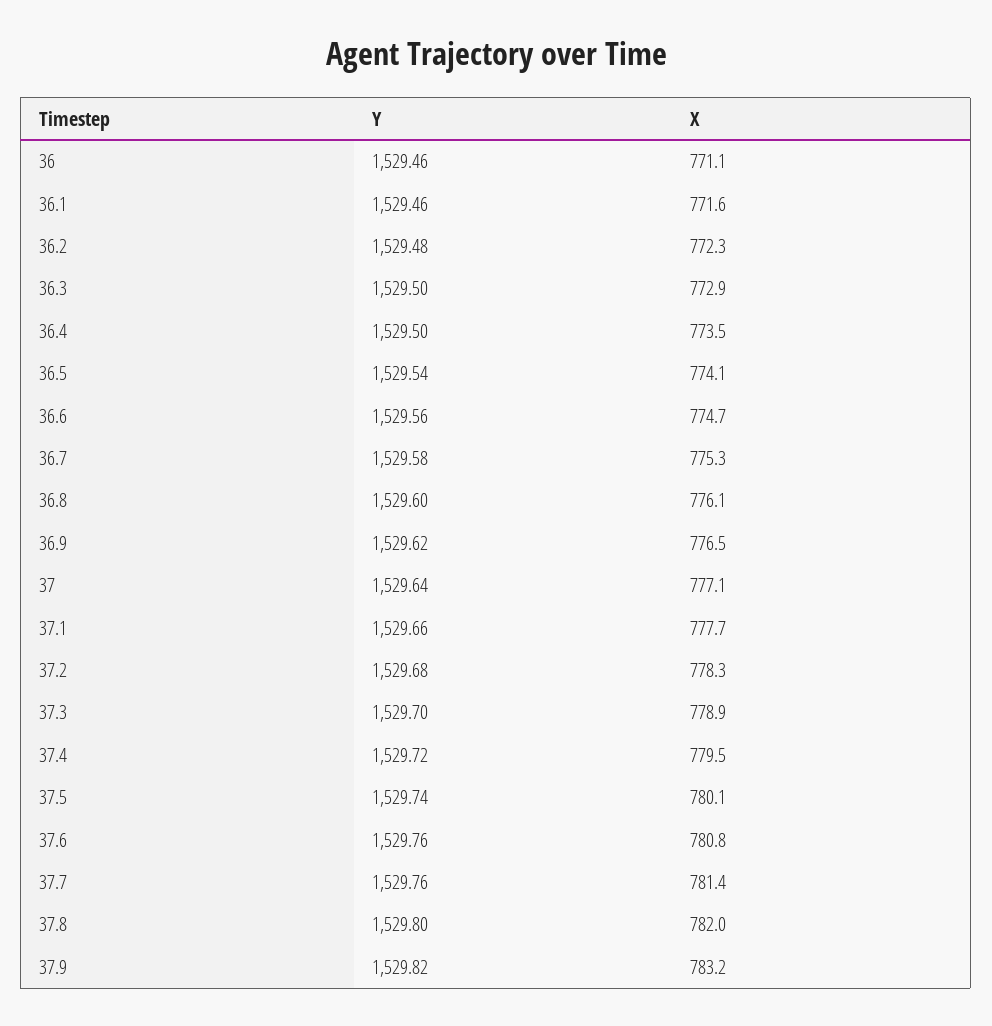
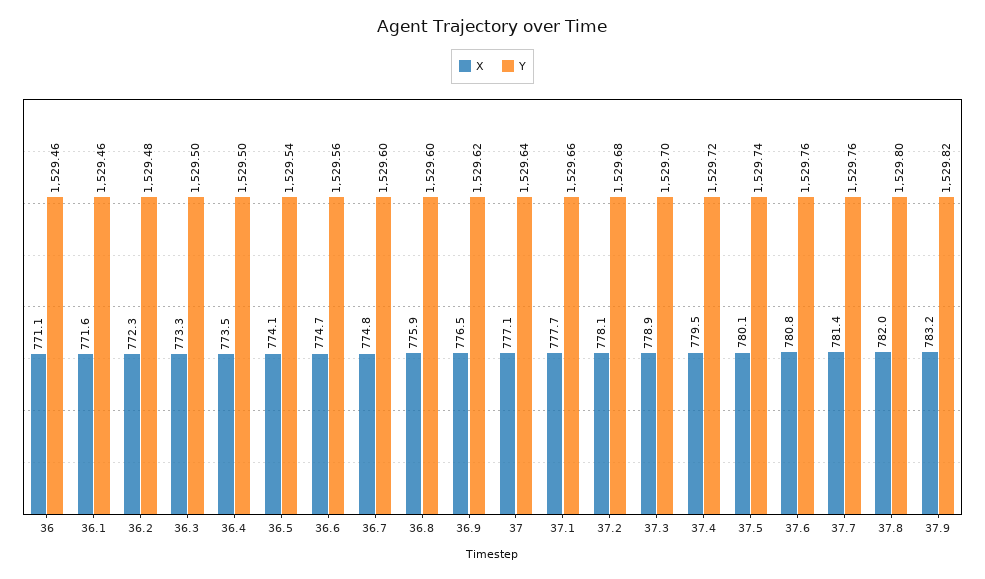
X, 36.3: 772.9 -> 773.3
Y, 36.7: 1529.58 -> 1529.6
X, 36.7: 775.3 -> 774.8
X, 36.8: 776.1 -> 775.9
X, 37.2: 778.3 -> 778.1

